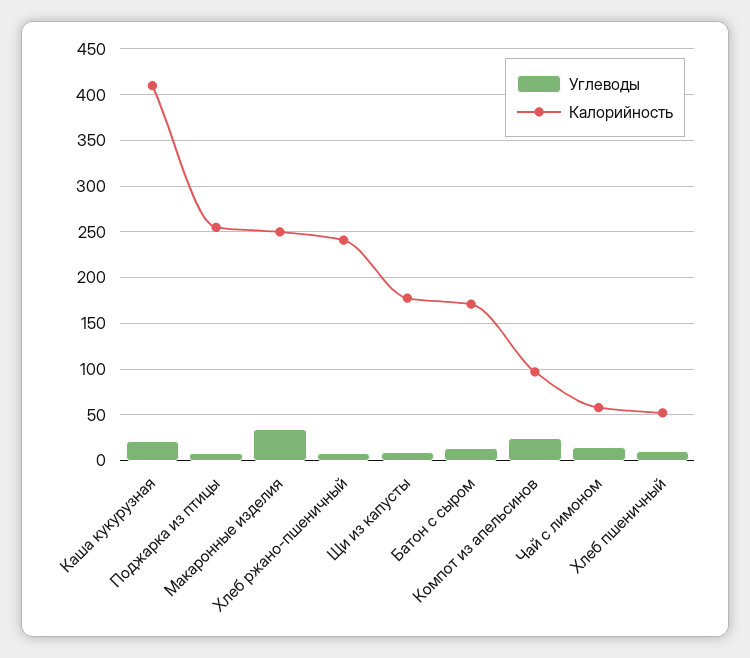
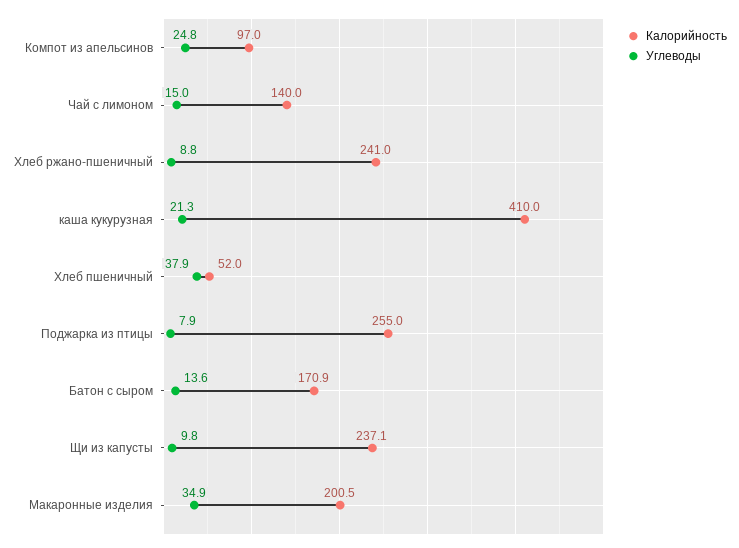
Калорийность, Макаронные изделия: 250 -> 200.5
Калорийность, Щи из капусты: 180 -> 237.1
Калорийность, Чай с лимоном: 60 -> 140
Углеводы, Хлеб пшеничный: 10 -> 37.9

